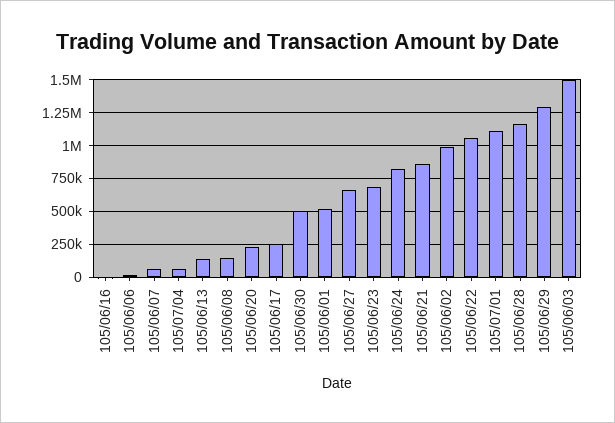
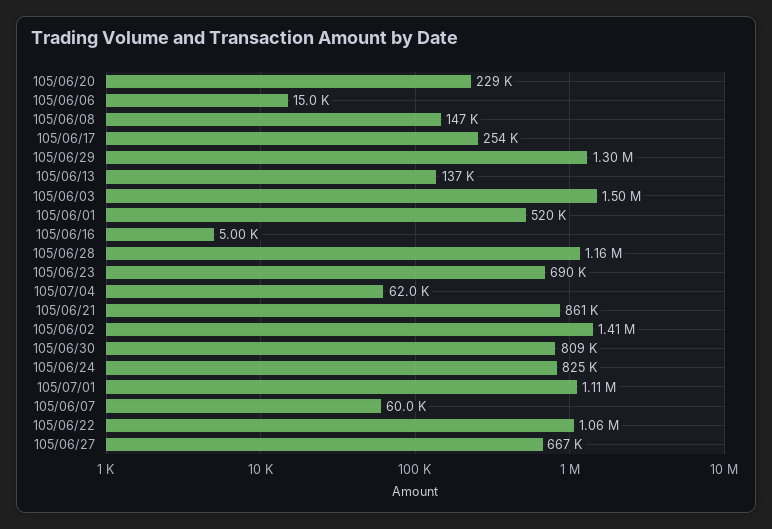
105/06/30: 500000 -> 809000
105/06/02: 1000000 -> 1410000

